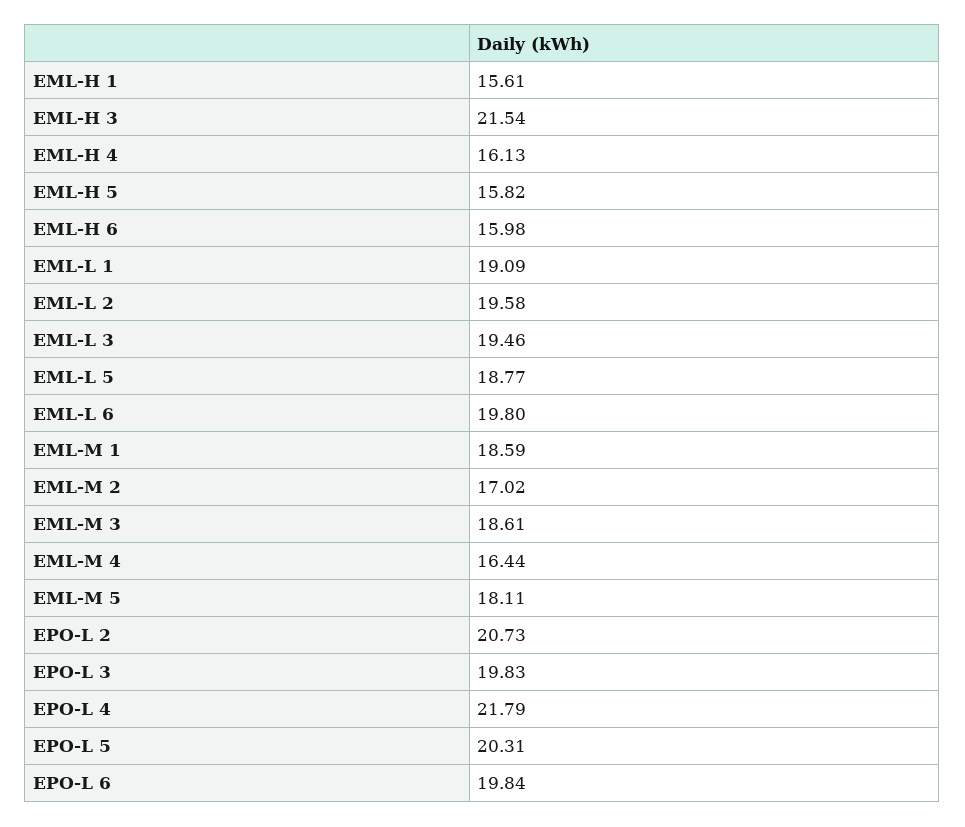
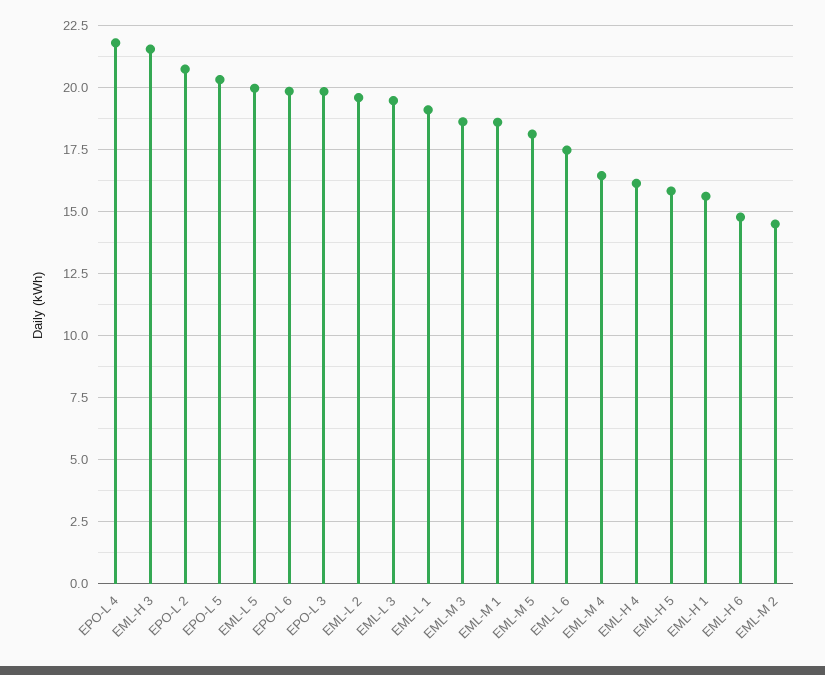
EML-H 6: 15.98 -> 14.75
EML-L 5: 18.77 -> 20
EML-L 6: 19.8 -> 17.5
EML-M 2: 17.02 -> 14.5

